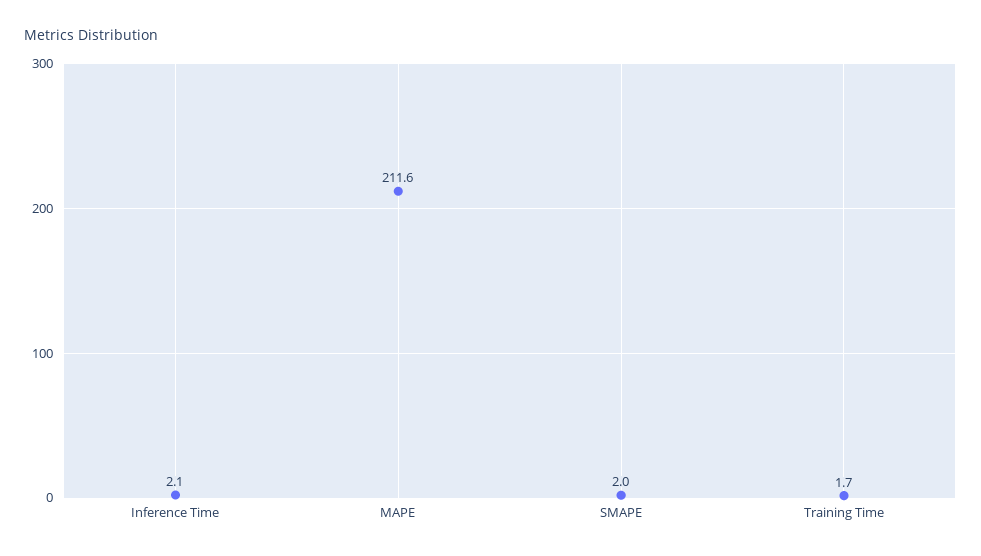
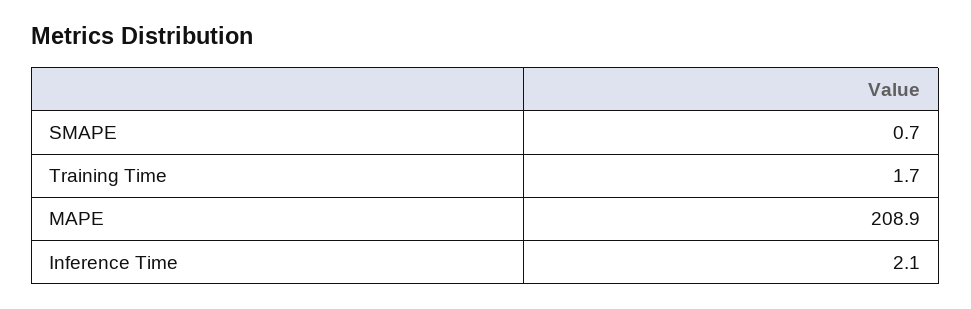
MAPE: 211.6 -> 208.9
SMAPE: 2 -> 0.7

